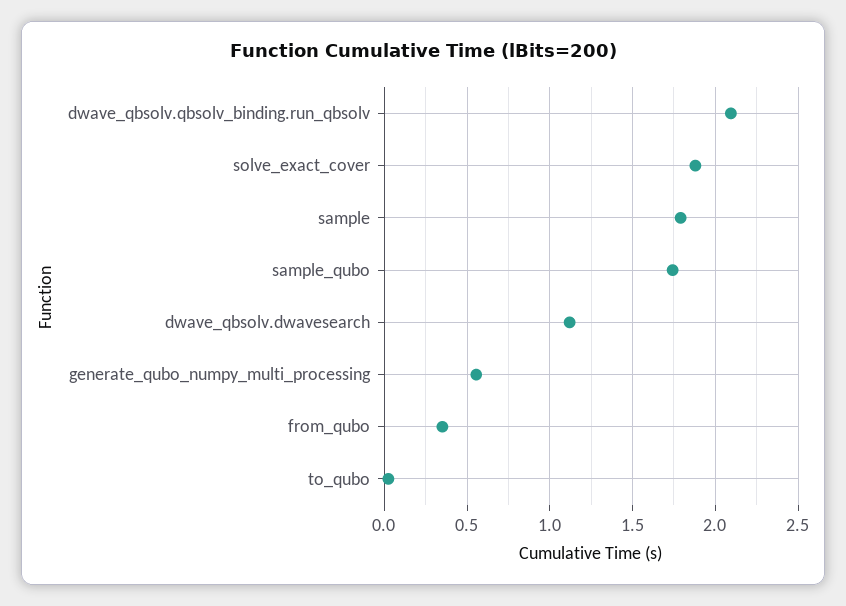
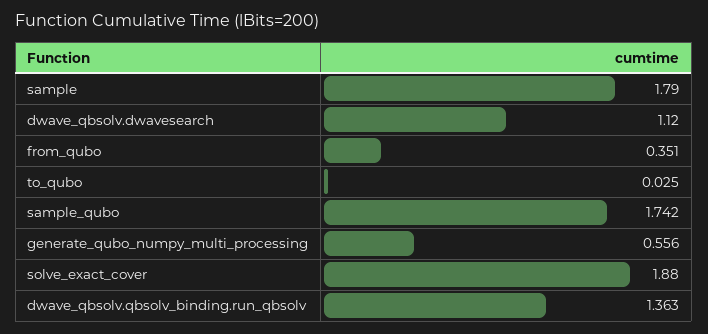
dwave_qbsolv.qbsolv_binding.run_qbsolv: 2.1 -> 1.363

